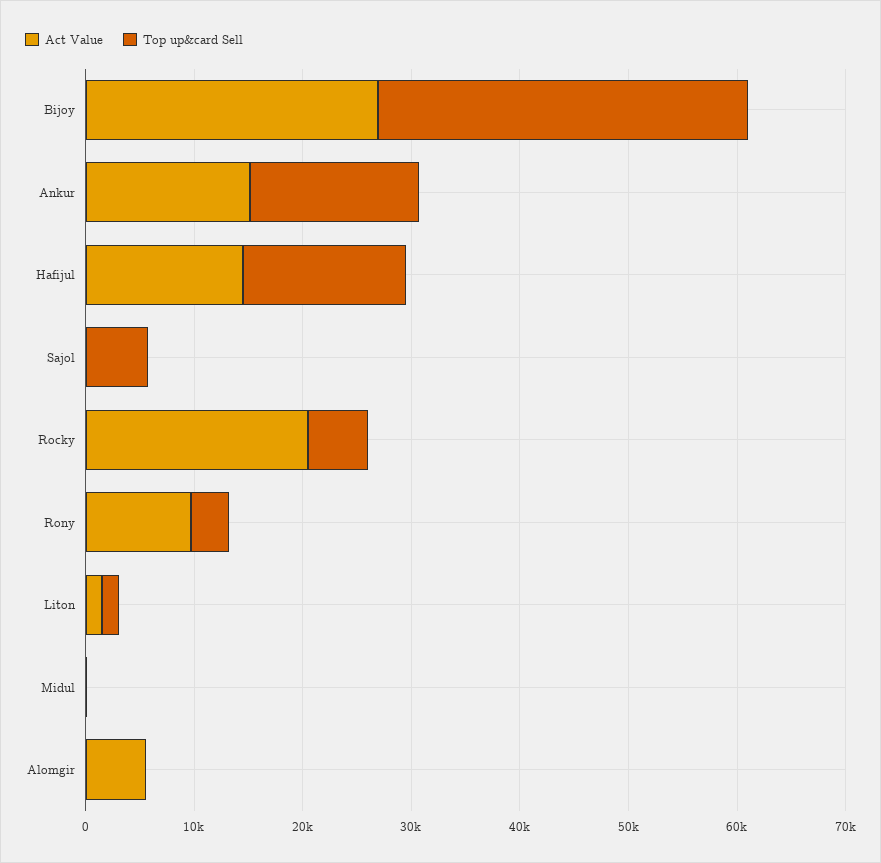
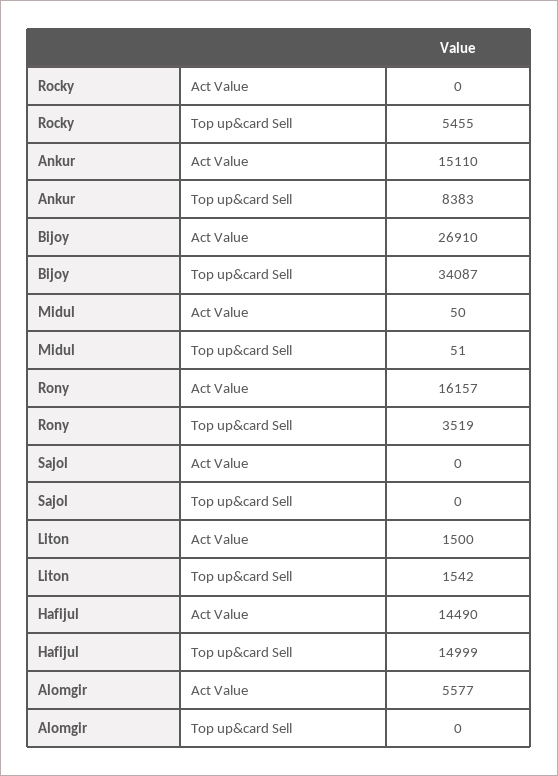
Top up&card Sell, Ankur: 16000 -> 8383
Top up&card Sell, Sajol: 6000 -> 0
Act Value, Rocky: 20000 -> 0
Act Value, Rony: 10000 -> 16157

